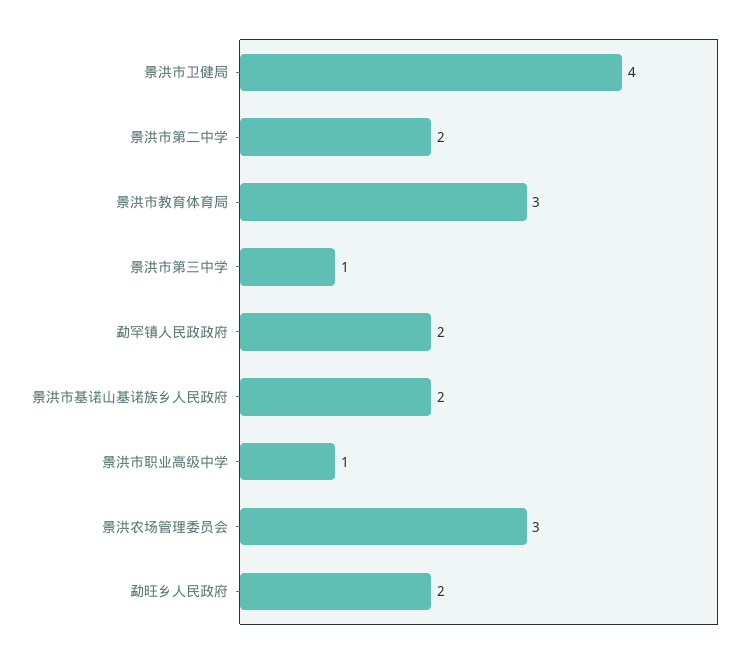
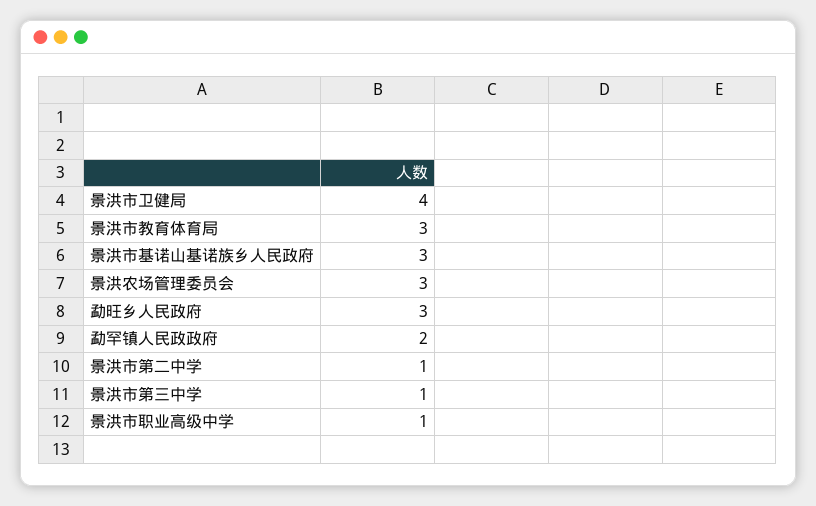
景洪市第二中学: 2 -> 1
景洪市基诺山基诺族乡人民政府: 2 -> 3
勐旺乡人民政府: 2 -> 3

